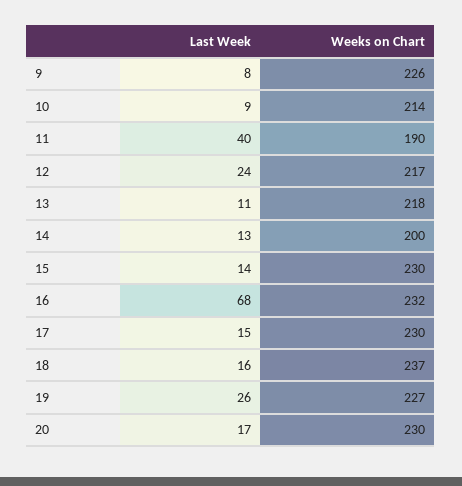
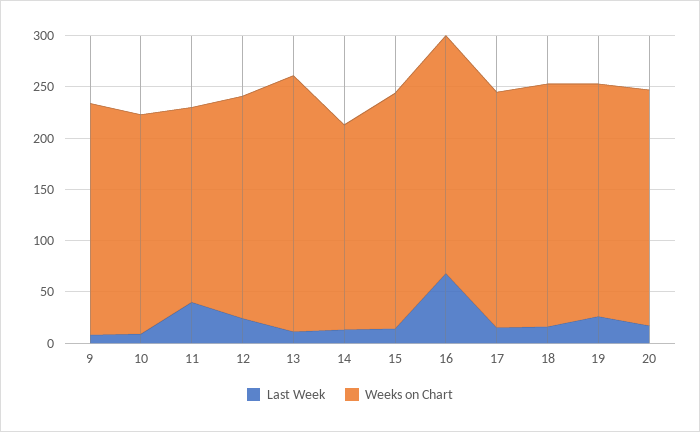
Weeks on Chart, 13: 218 -> 250

